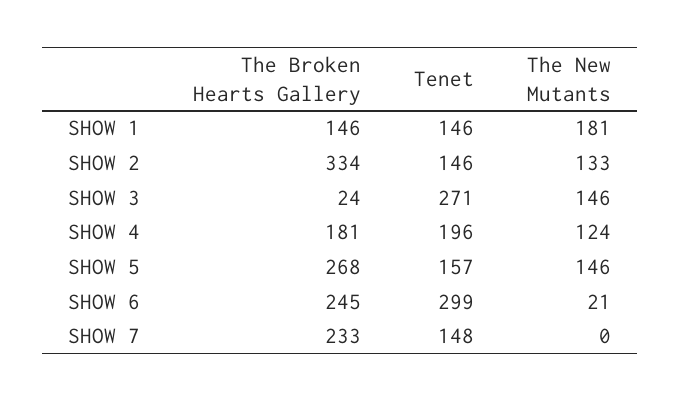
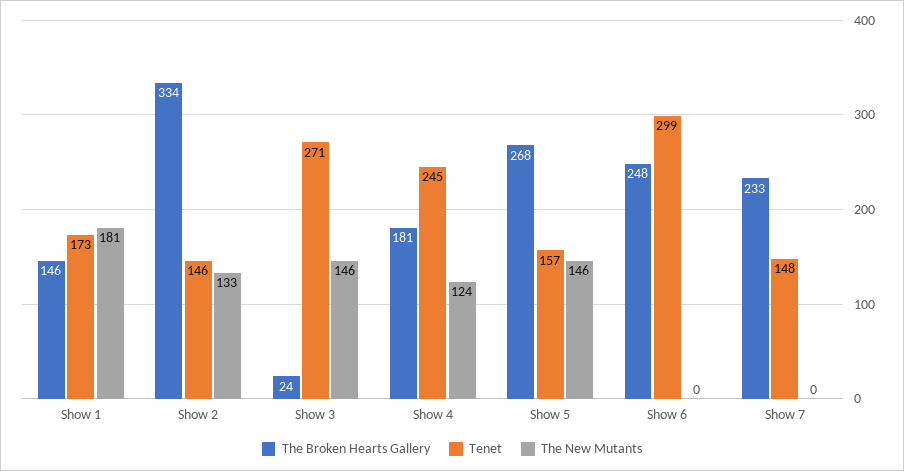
Tenet, SHOW 1: 146 -> 173
Tenet, SHOW 4: 196 -> 245
The Broken Hearts Gallery, SHOW 6: 245 -> 248
The New Mutants, SHOW 6: 21 -> 0

